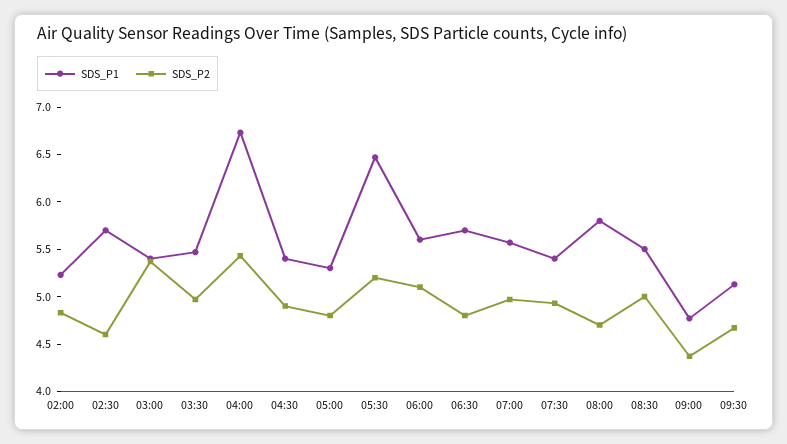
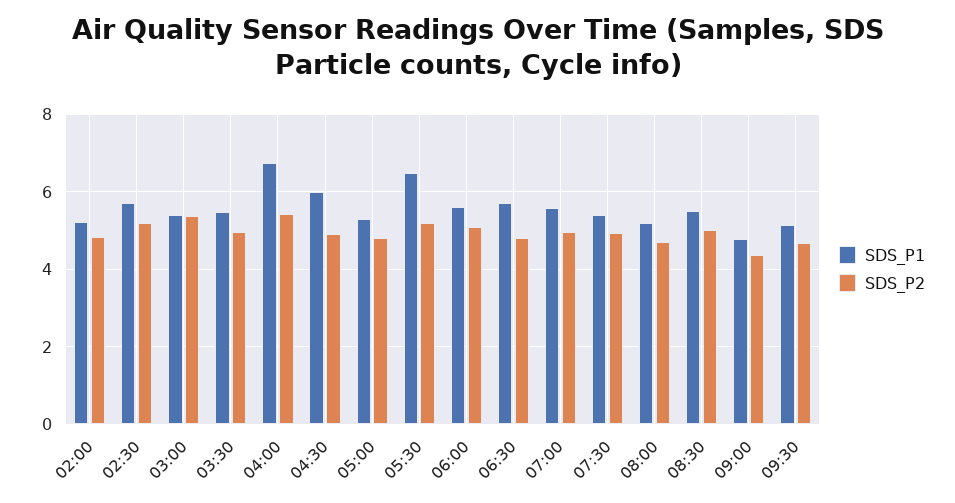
SDS_P2, 02:30: 4.6 -> 5.2
SDS_P1, 04:30: 5.4 -> 6
SDS_P1, 08:00: 5.8 -> 5.2

